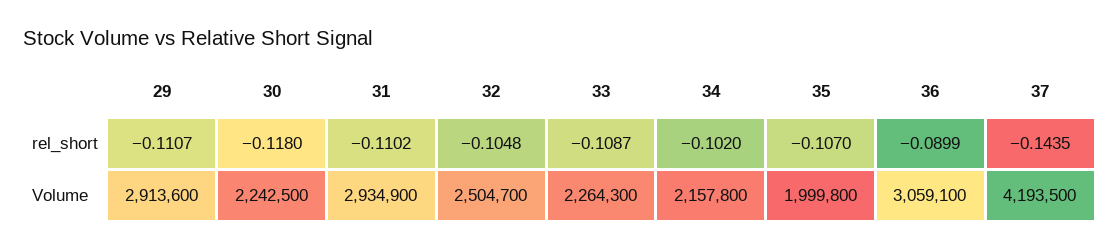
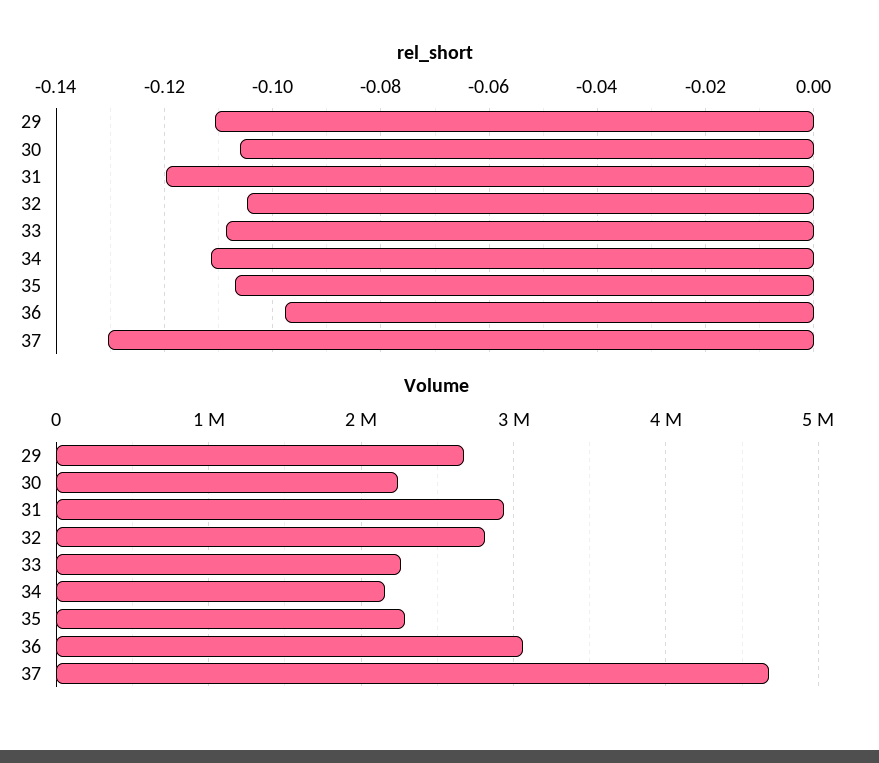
rel_short, 30: -0.118 -> -0.106
rel_short, 31: -0.1102 -> -0.12
rel_short, 34: -0.102 -> -0.112
rel_short, 36: -0.0899 -> -0.098
rel_short, 37: -0.1435 -> -0.13
Volume, 29: 2913600 -> 2700000
Volume, 32: 2504700 -> 2800000
Volume, 35: 1999800 -> 2300000
Volume, 37: 4193500 -> 4700000

